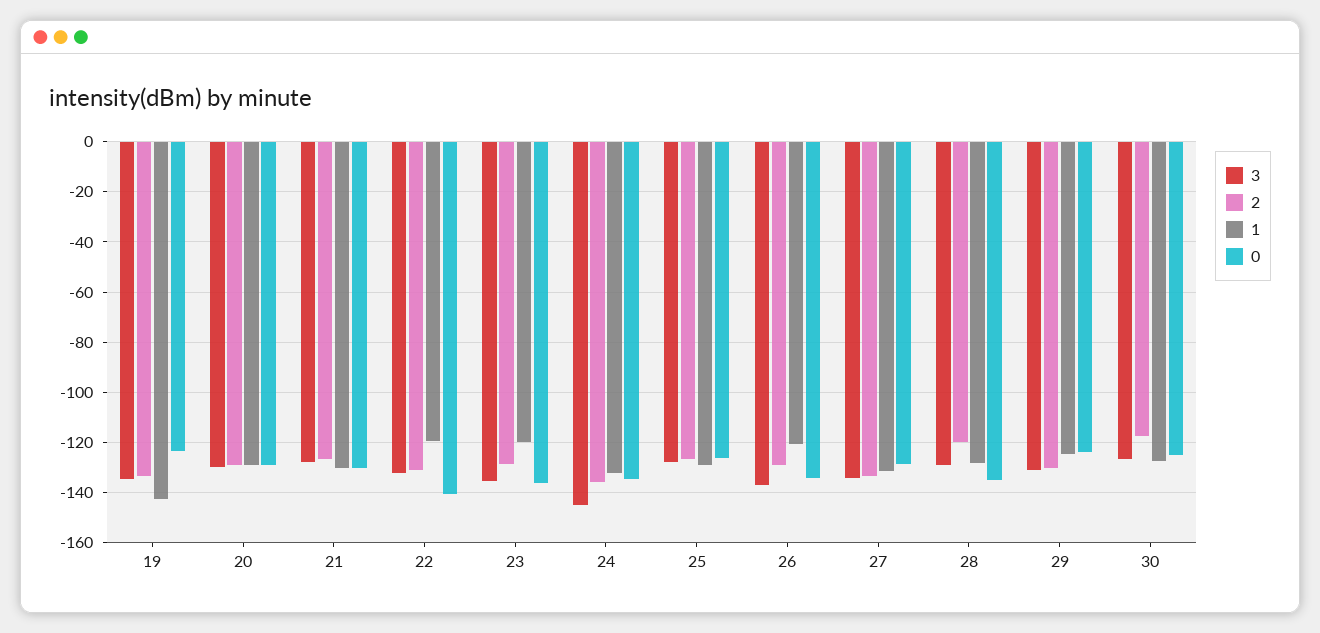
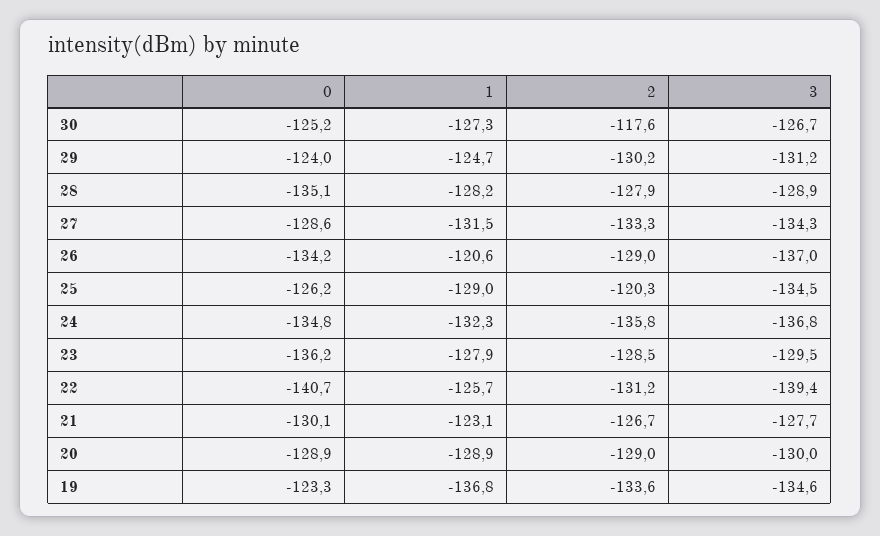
1, 19: -142.5 -> -136.8
1, 21: -130 -> -123.1
3, 22: -132.5 -> -139.4
1, 22: -120 -> -125.7
3, 23: -135 -> -129.5
1, 23: -120 -> -127.9
3, 24: -145 -> -136.8
3, 25: -127.5 -> -134.5
2, 25: -127.5 -> -120.3
2, 28: -120 -> -127.9

